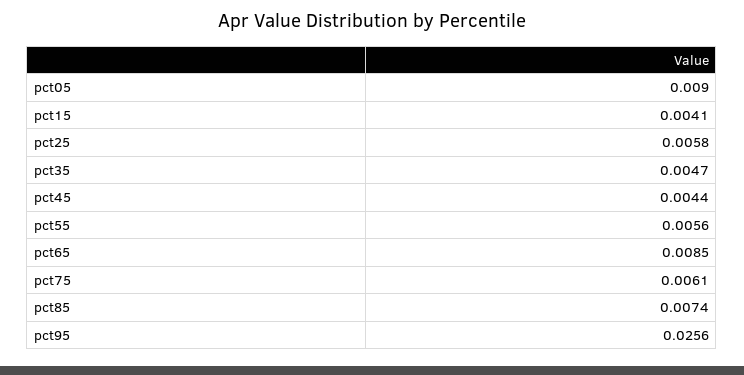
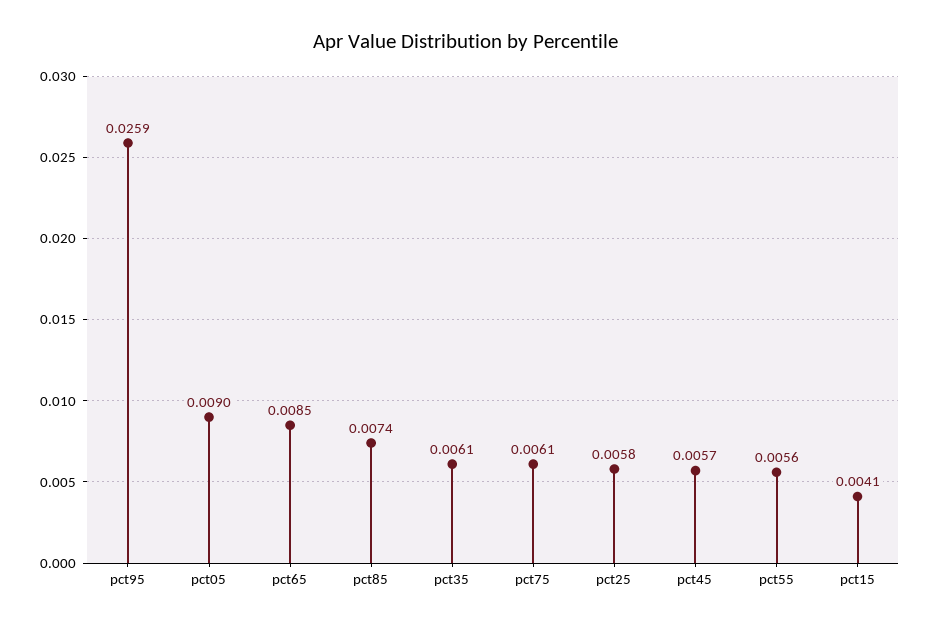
pct35: 0.0047 -> 0.0061
pct45: 0.0044 -> 0.0057
pct95: 0.0256 -> 0.0259

